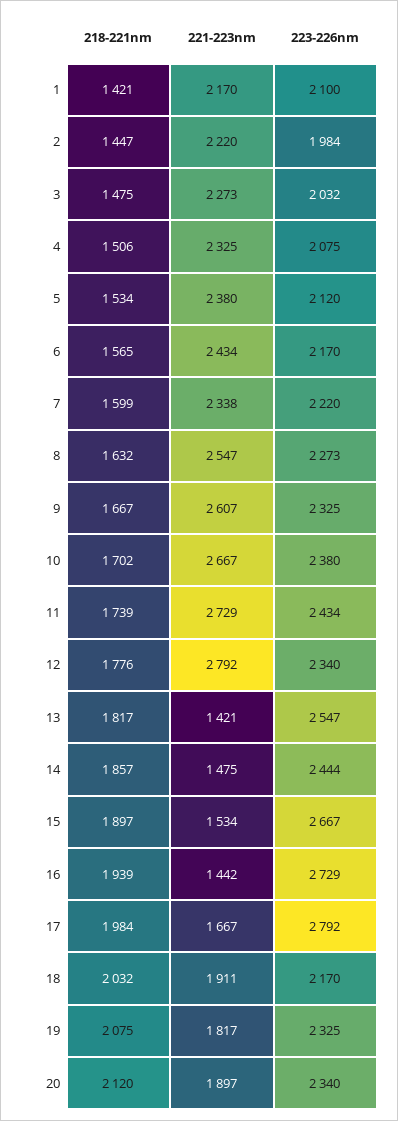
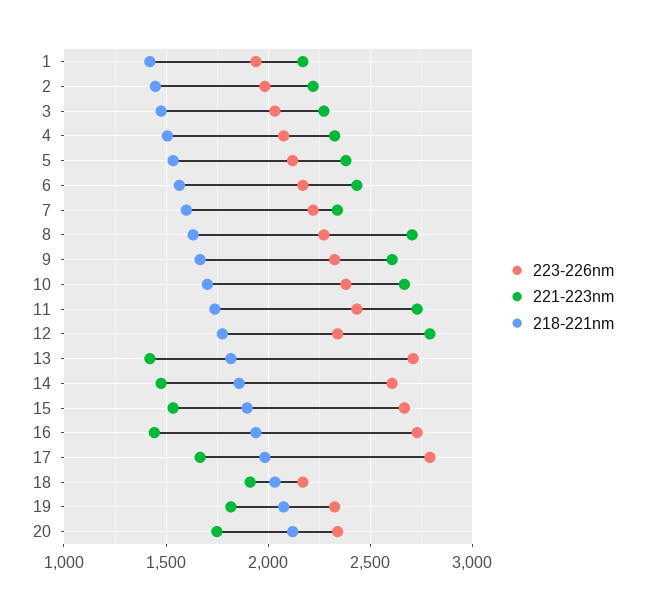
223-226nm, 1: 2100 -> 1950
221-223nm, 8: 2547 -> 2700
223-226nm, 13: 2547 -> 2700
223-226nm, 14: 2444 -> 2600
221-223nm, 20: 1897 -> 1750

